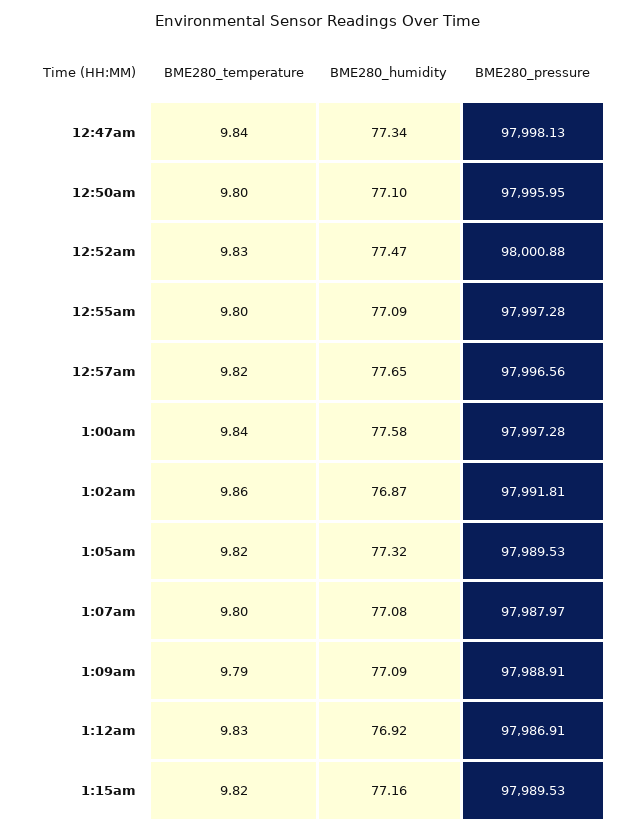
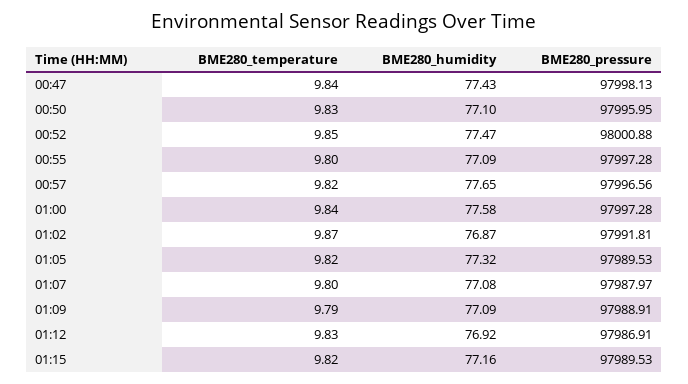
BME280_humidity, 12:47am: 77.34 -> 77.43
BME280_temperature, 12:50am: 9.8 -> 9.83
BME280_temperature, 12:52am: 9.83 -> 9.85
BME280_temperature, 1:02am: 9.86 -> 9.87

